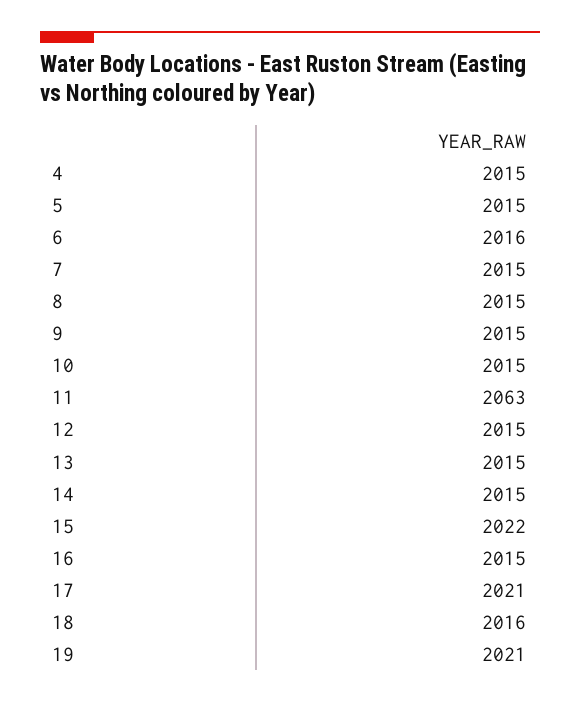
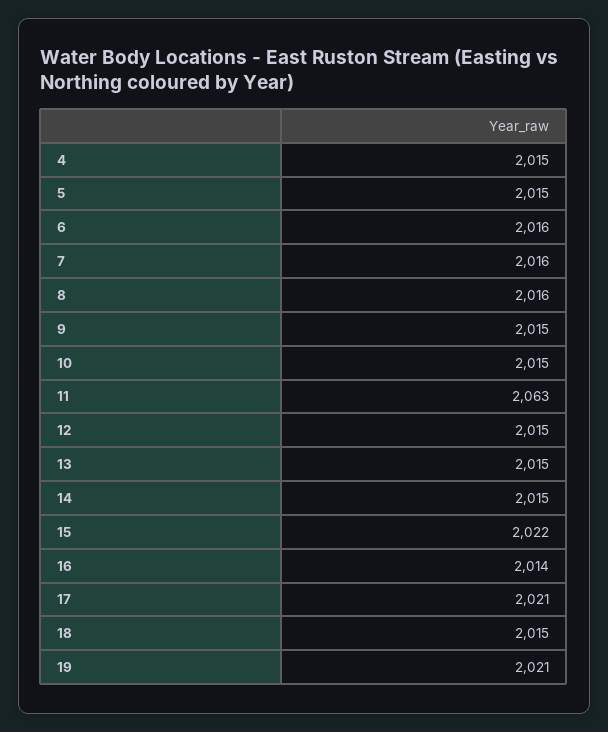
7: 2015 -> 2016
8: 2015 -> 2016
16: 2015 -> 2014
18: 2016 -> 2015

